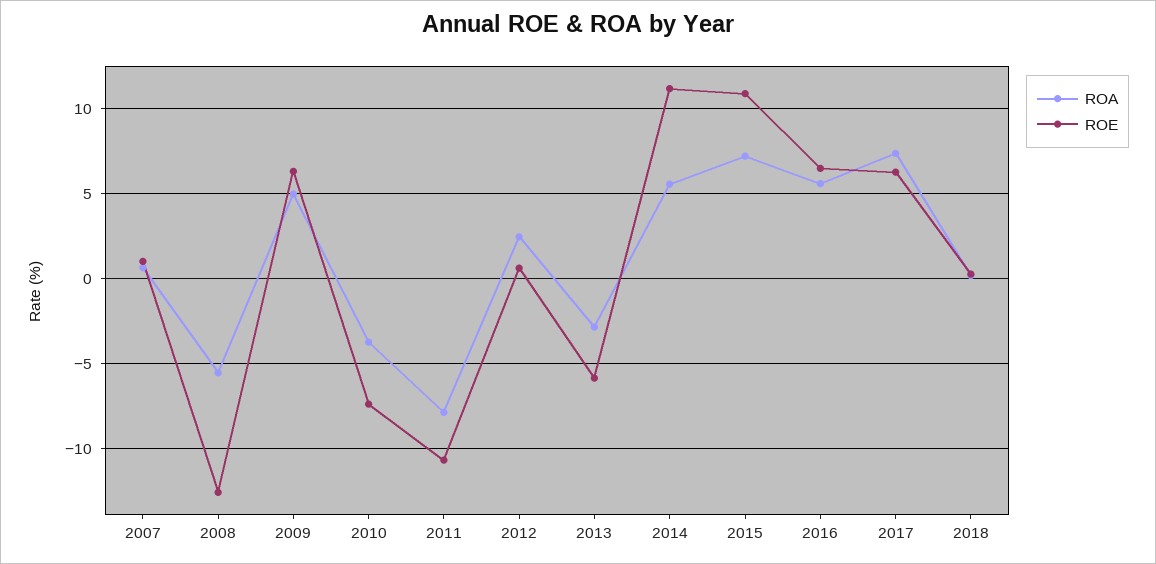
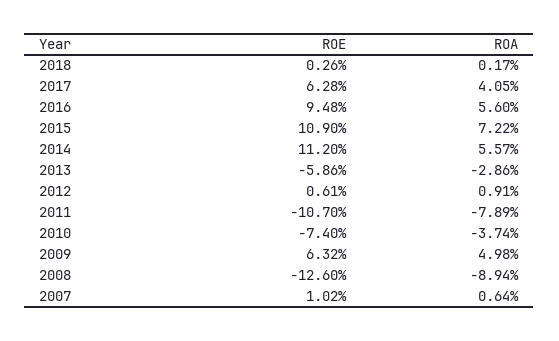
ROA, 2008: -5.5 -> -8.94
ROA, 2012: 2.5 -> 0.91
ROE, 2016: 6.5 -> 9.48
ROA, 2017: 7.5 -> 4.05

